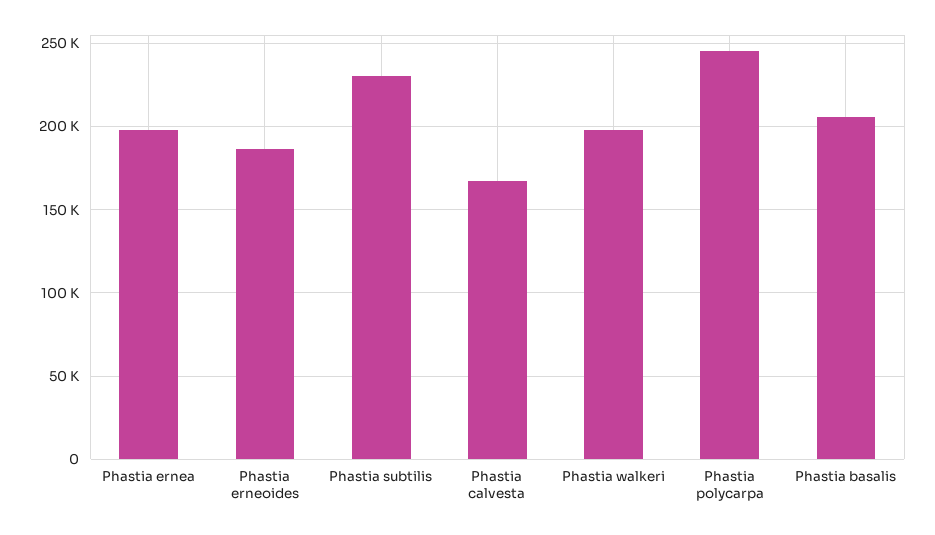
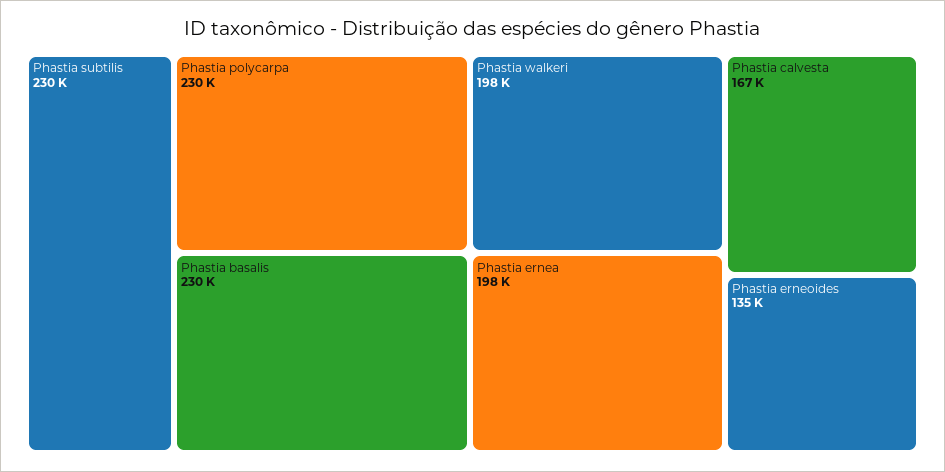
Phastia erneoides: 185000 -> 135000
Phastia polycarpa: 245000 -> 230000
Phastia basalis: 205000 -> 230000

